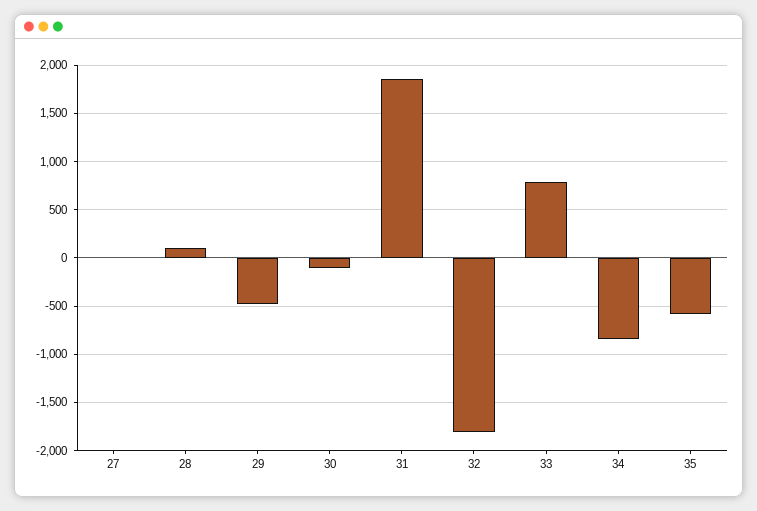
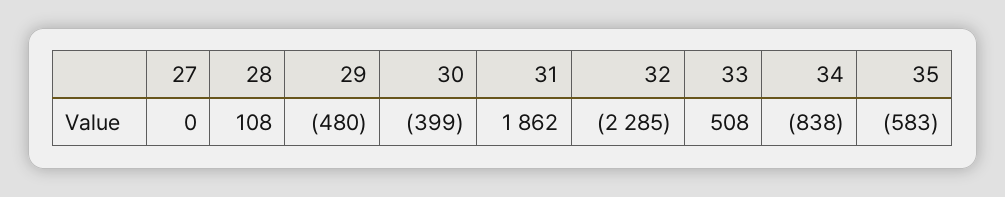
30: -100 -> -399
32: -1800 -> -2285
33: 800 -> 508

